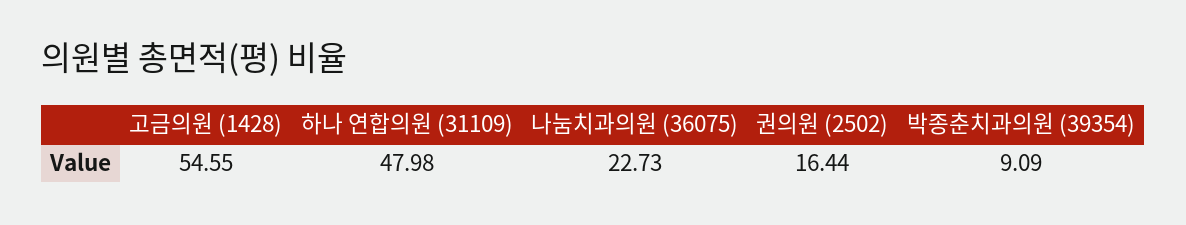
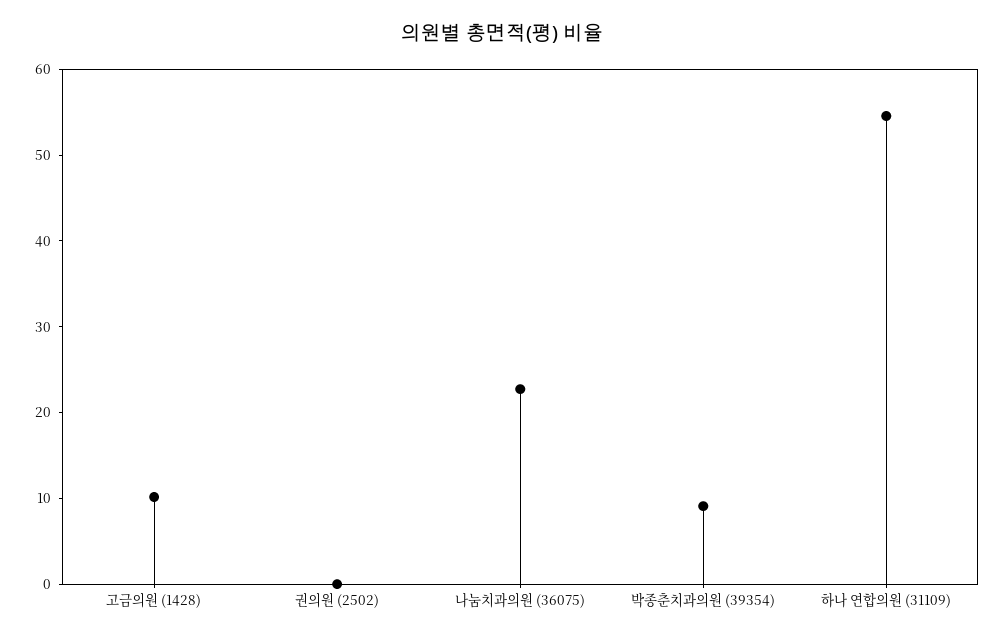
고금의원 (1428): 54.55 -> 10
하나 연합의원 (31109): 47.98 -> 54
권의원 (2502): 16.44 -> 0

